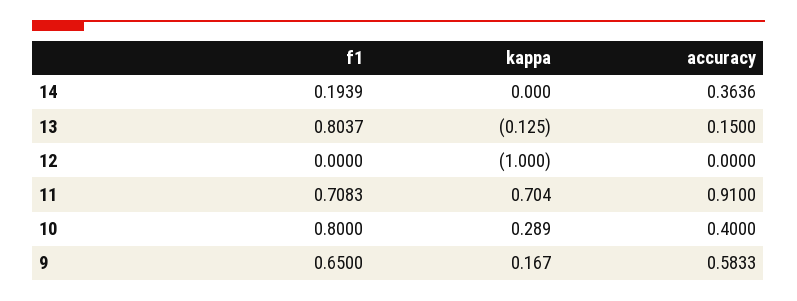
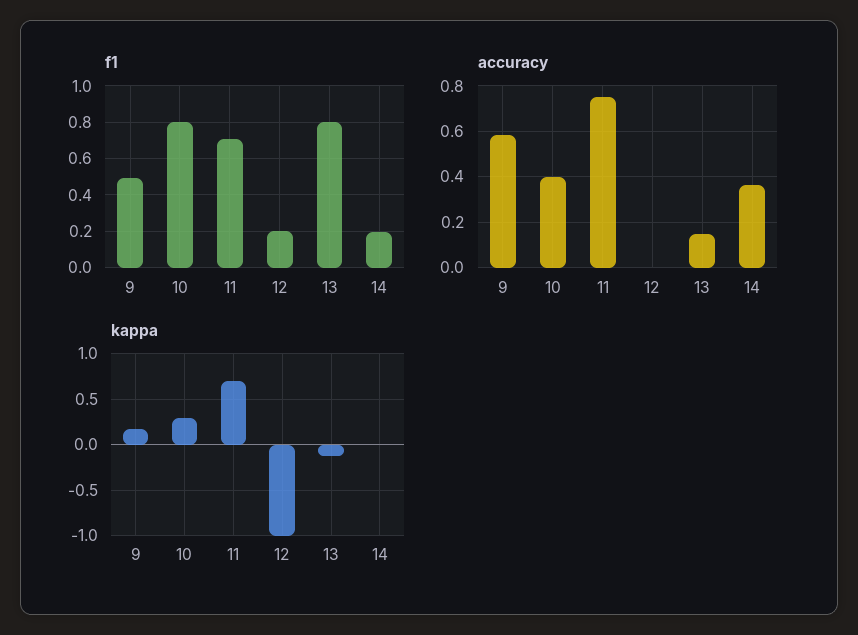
f1, 12: 0 -> 0.2
accuracy, 11: 0.91 -> 0.75
f1, 9: 0.65 -> 0.5

